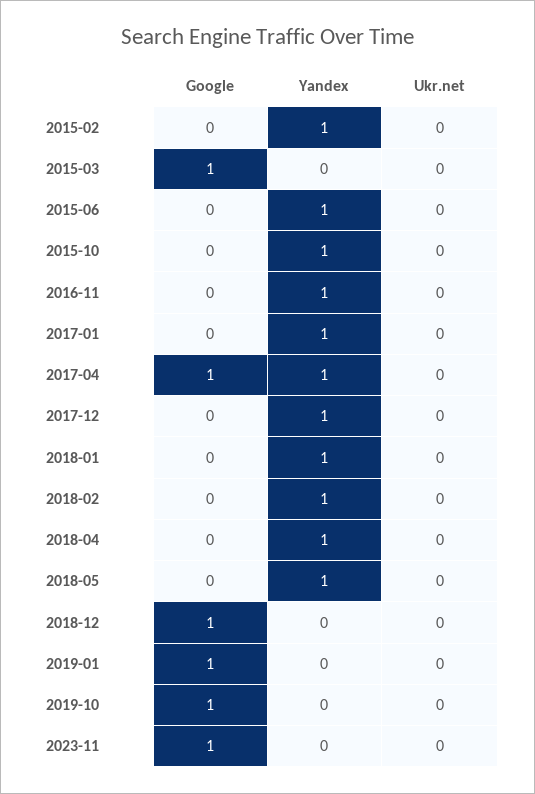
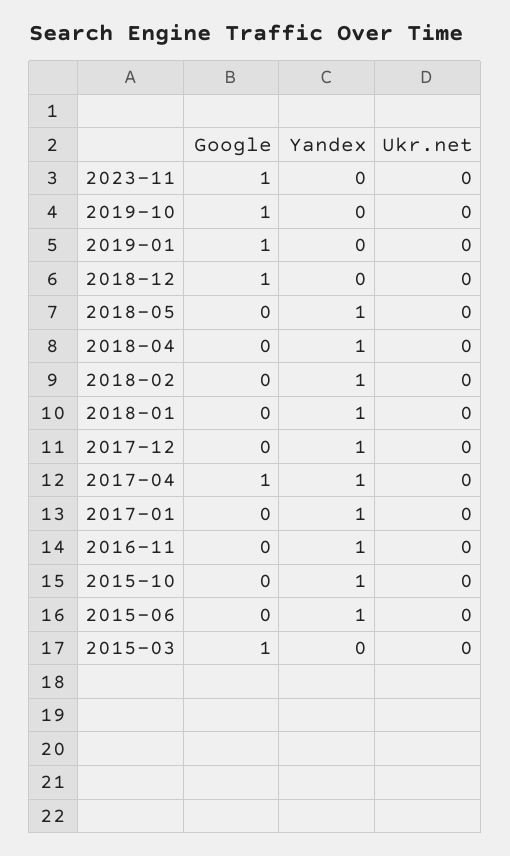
Google, 2015-02: 0 -> none
Yandex, 2015-02: 1 -> none
Ukr.net, 2015-02: 0 -> none

